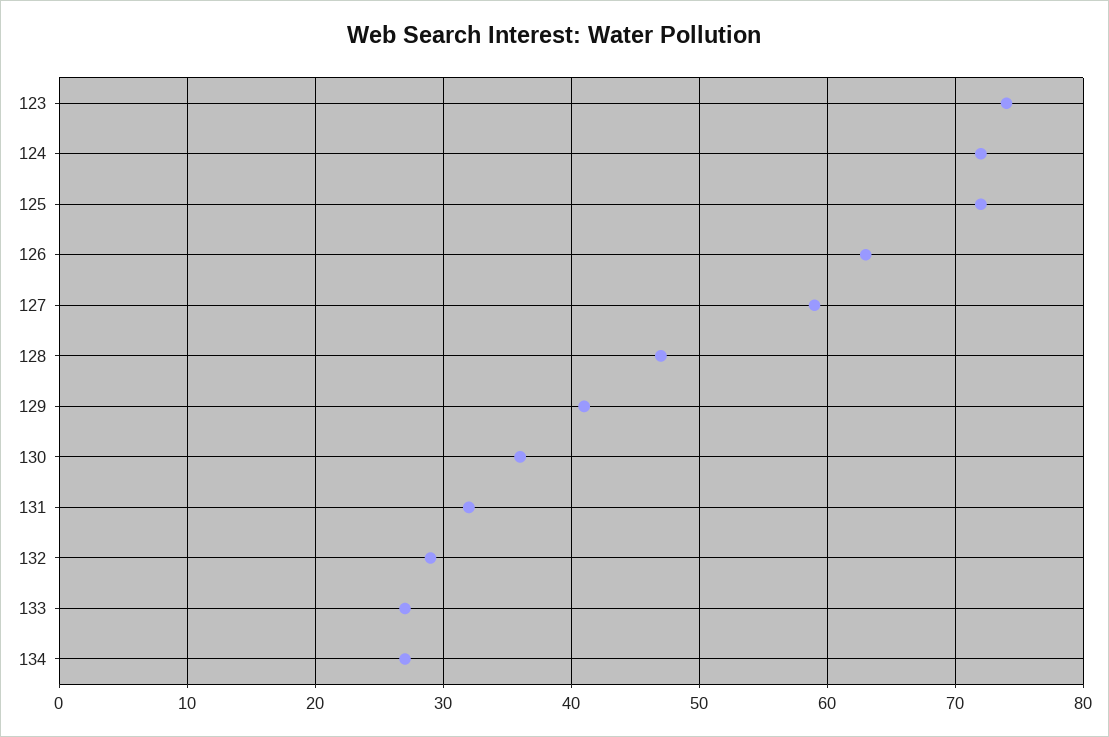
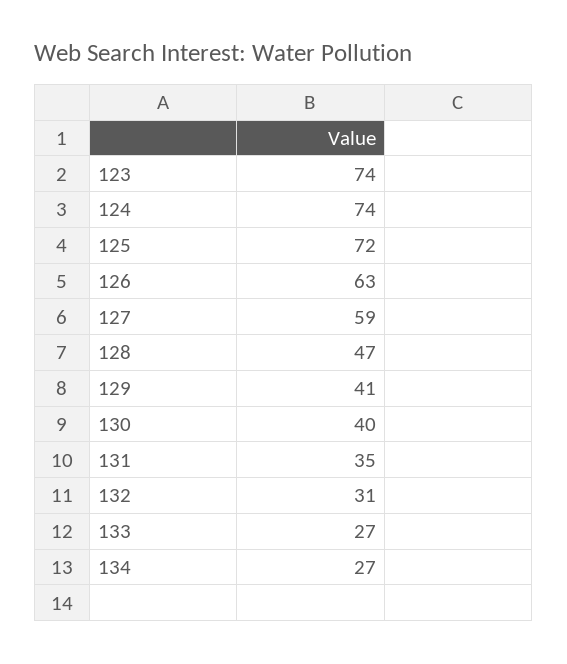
124: 72 -> 74
130: 36 -> 40
131: 32 -> 35
132: 29 -> 31

